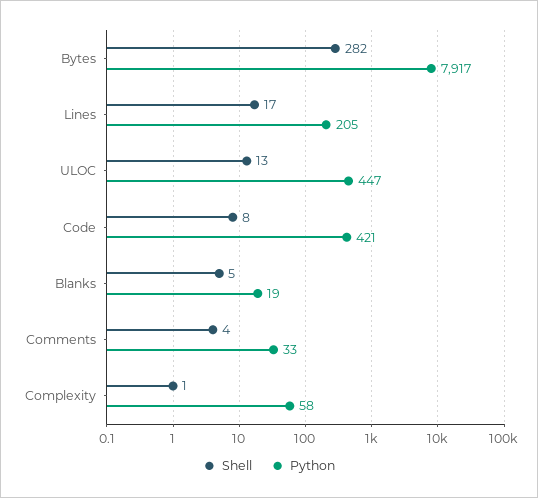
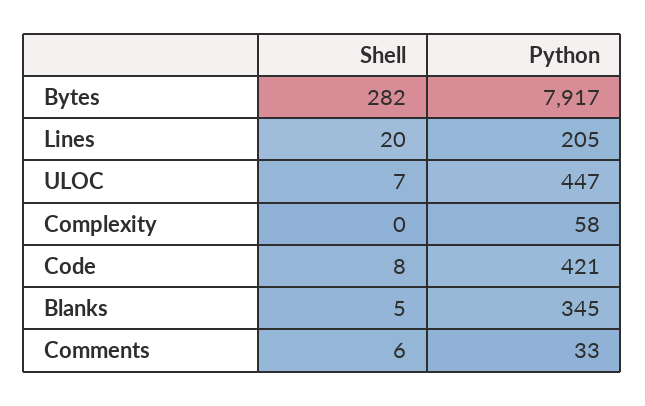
Shell, Lines: 17 -> 20
Shell, ULOC: 13 -> 7
Python, Blanks: 19 -> 345
Shell, Comments: 4 -> 6
Shell, Complexity: 1 -> 0

